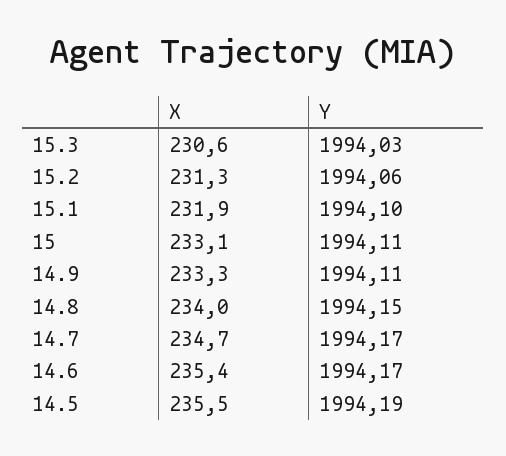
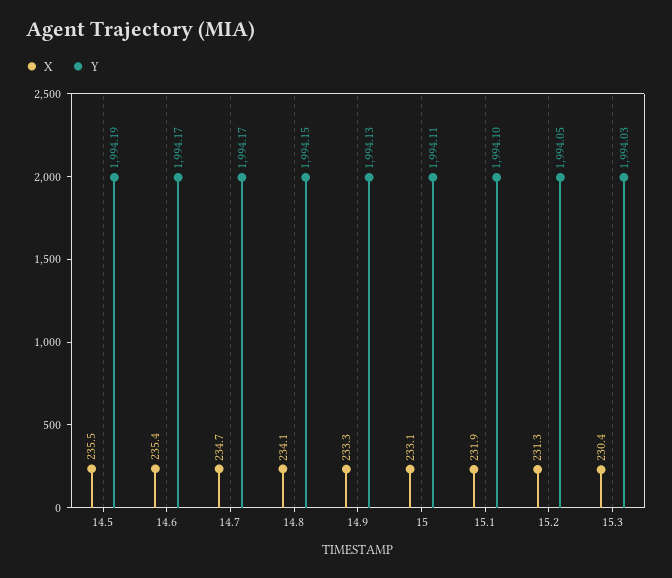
X, 15.3: 230.6 -> 230.4
Y, 15.2: 1994.06 -> 1994.05
Y, 14.9: 1994.11 -> 1994.13
X, 14.8: 234 -> 234.1

